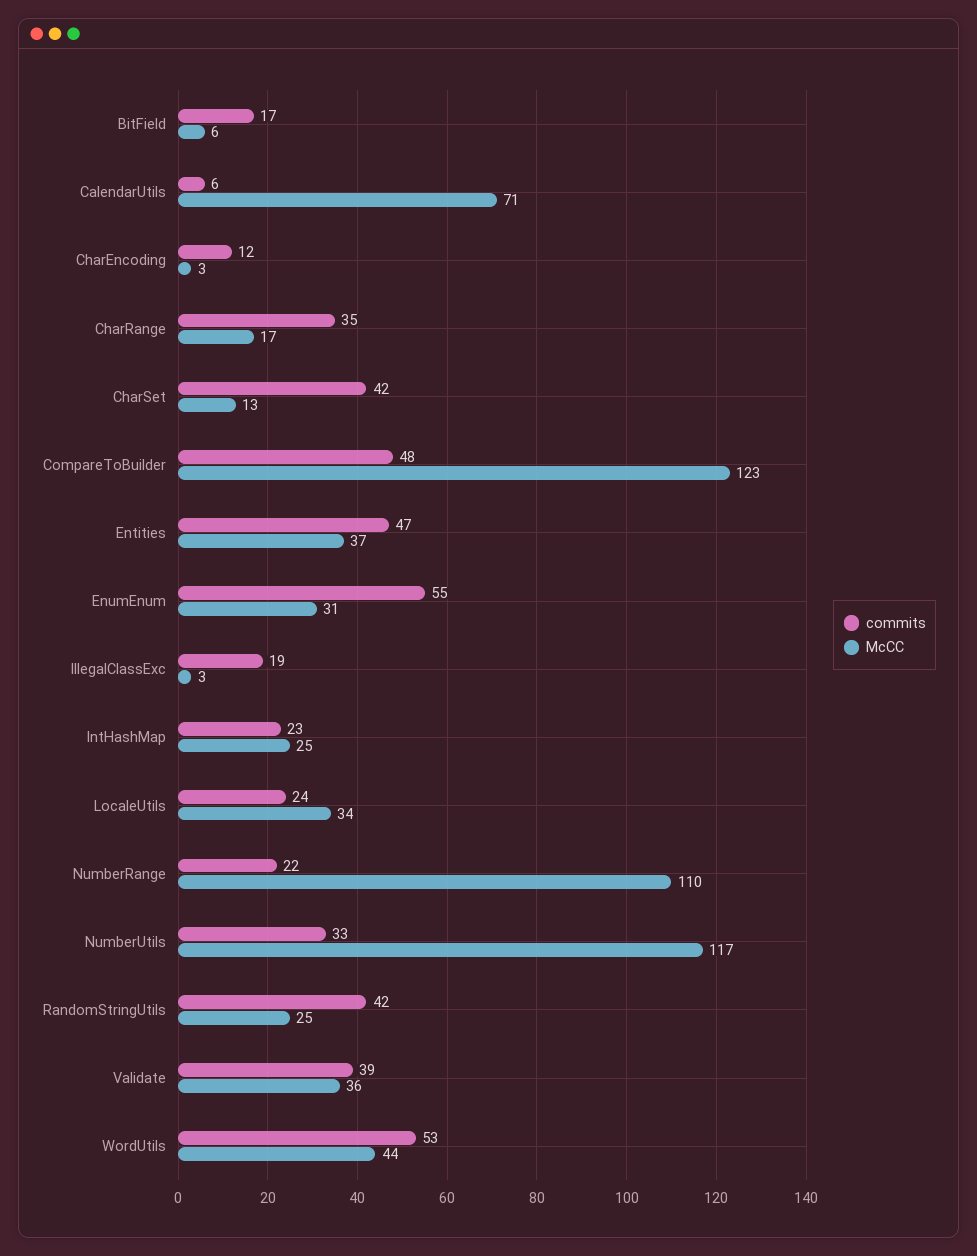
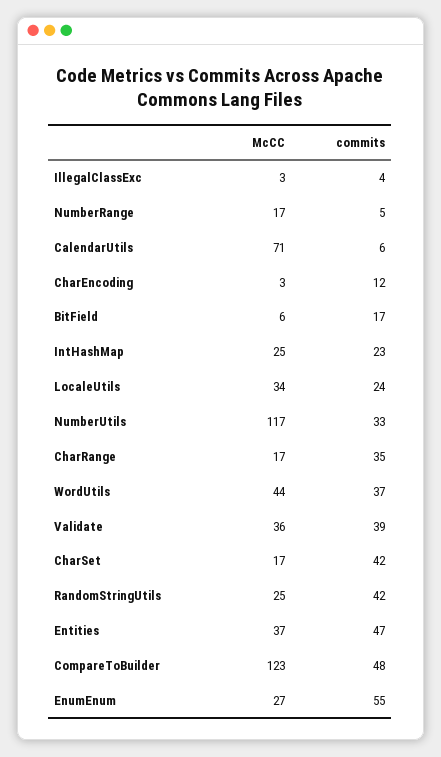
McCC, CharSet: 13 -> 17
McCC, EnumEnum: 31 -> 27
commits, IllegalClassExc: 19 -> 4
commits, NumberRange: 22 -> 5
McCC, NumberRange: 110 -> 17
commits, WordUtils: 53 -> 37

